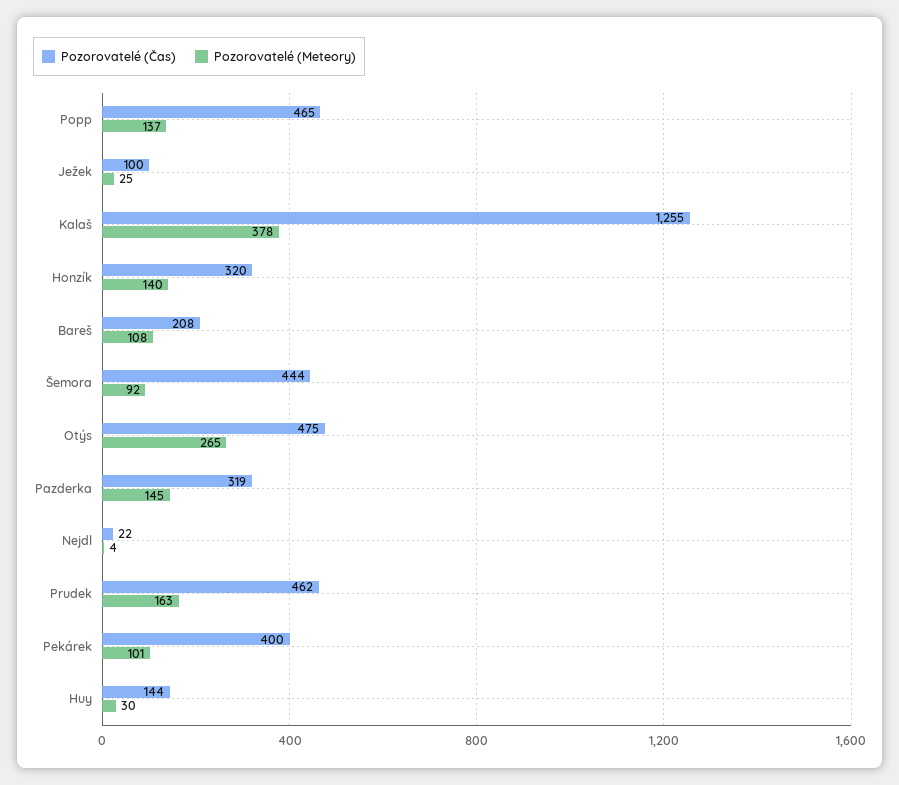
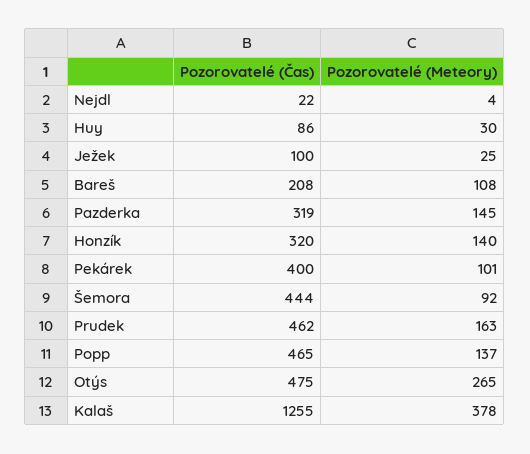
Pozorovatelé (Čas), Huy: 144 -> 86

